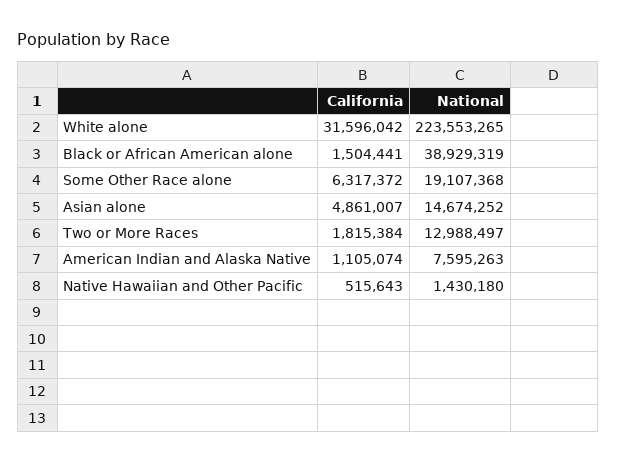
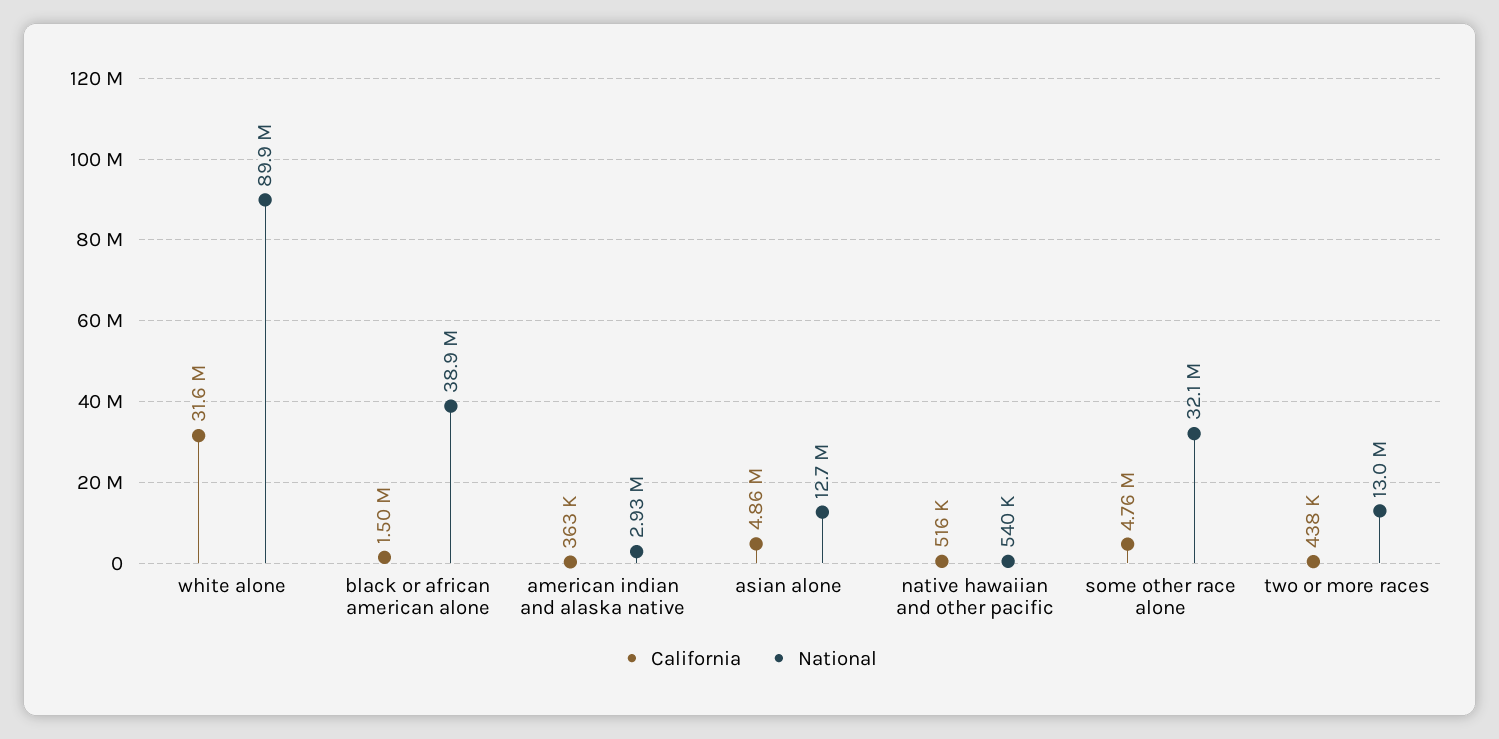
National, White alone: 223553265 -> 89900000
California, Some Other Race alone: 6317372 -> 4760000
National, Some Other Race alone: 19107368 -> 32100000
National, Asian alone: 14674252 -> 12700000
California, Two or More Races: 1815384 -> 438000
California, American Indian and Alaska Native: 1105074 -> 363000
National, American Indian and Alaska Native: 7595263 -> 2930000
National, Native Hawaiian and Other Pacific: 1430180 -> 540000

